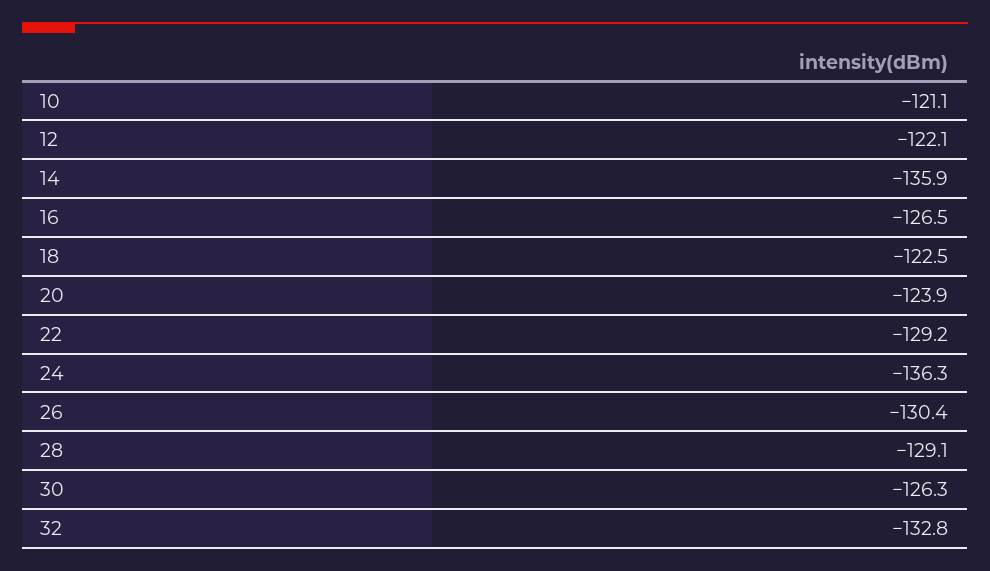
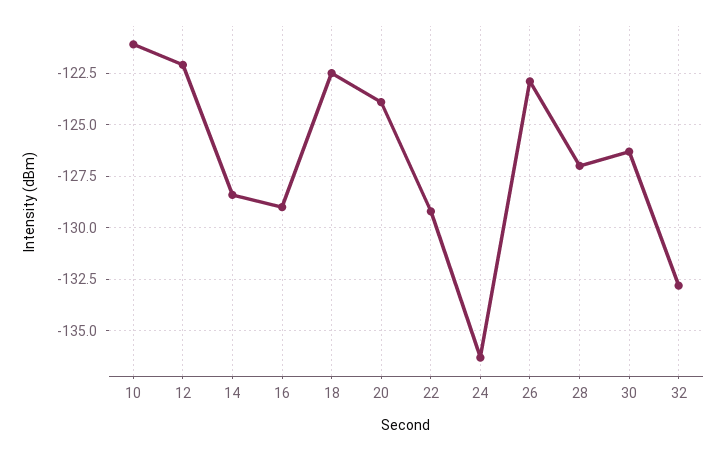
14: -135.9 -> -128.5
16: -126.5 -> -129
26: -130.4 -> -123
28: -129.1 -> -127

